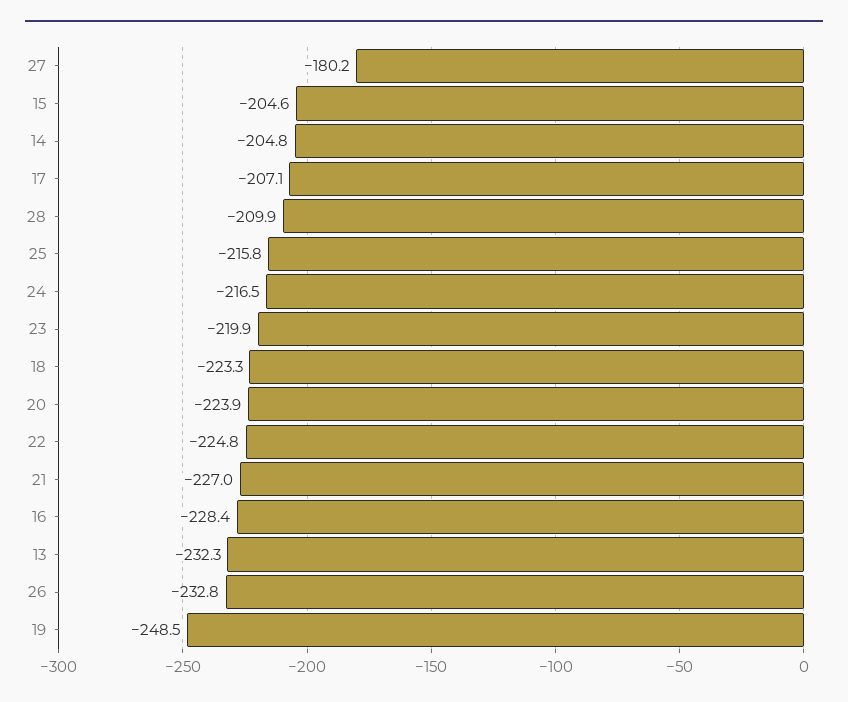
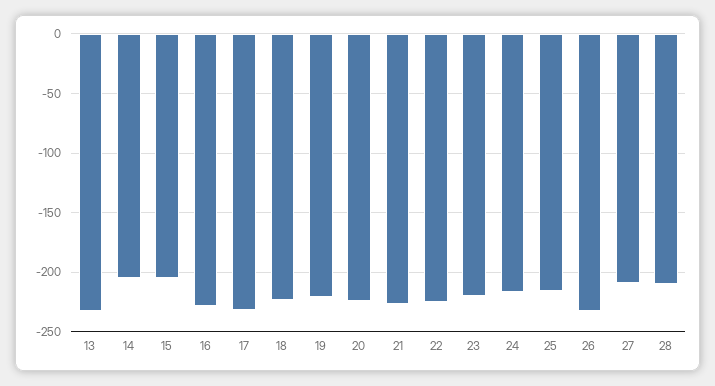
27: -180.2 -> -210
17: -207.1 -> -230
19: -248.5 -> -220

